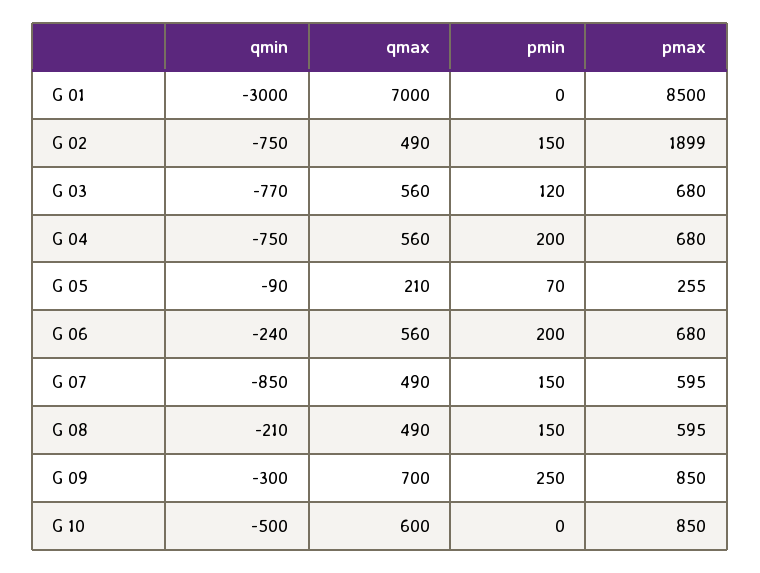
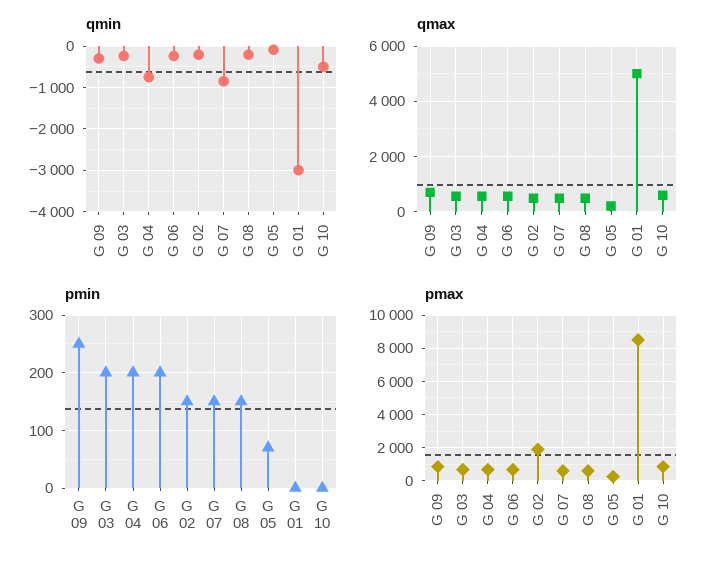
qmax, G 01: 7000 -> 5000
qmin, G 02: -750 -> -200
qmin, G 03: -770 -> -200
pmin, G 03: 120 -> 200

